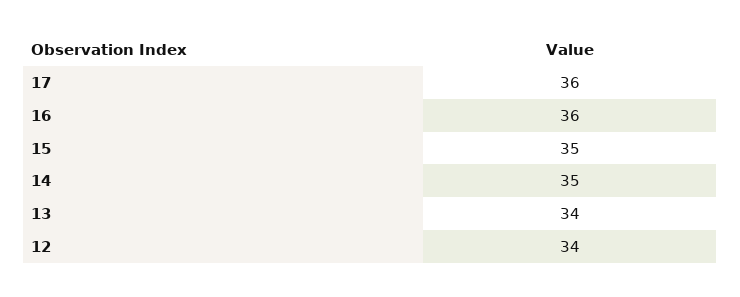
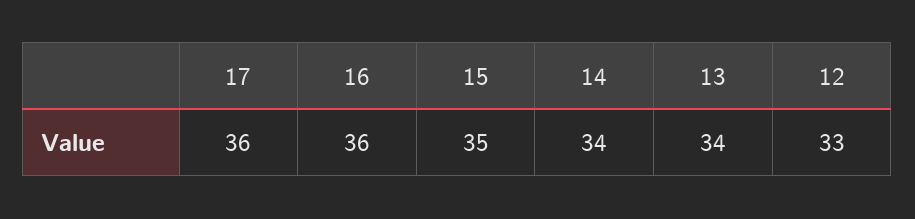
14: 35 -> 34
12: 34 -> 33

